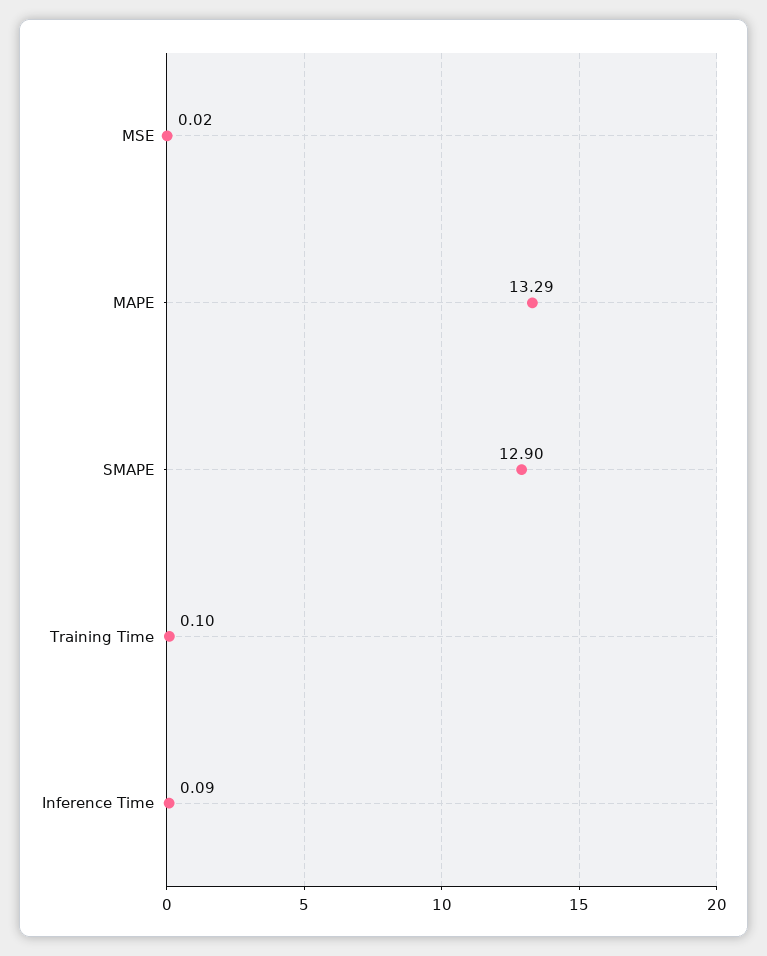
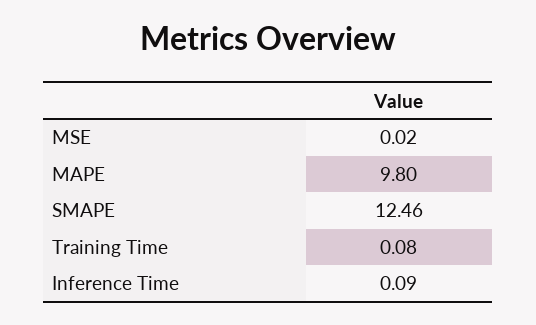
MAPE: 13.29 -> 9.8
SMAPE: 12.9 -> 12.46
Training Time: 0.1 -> 0.08

